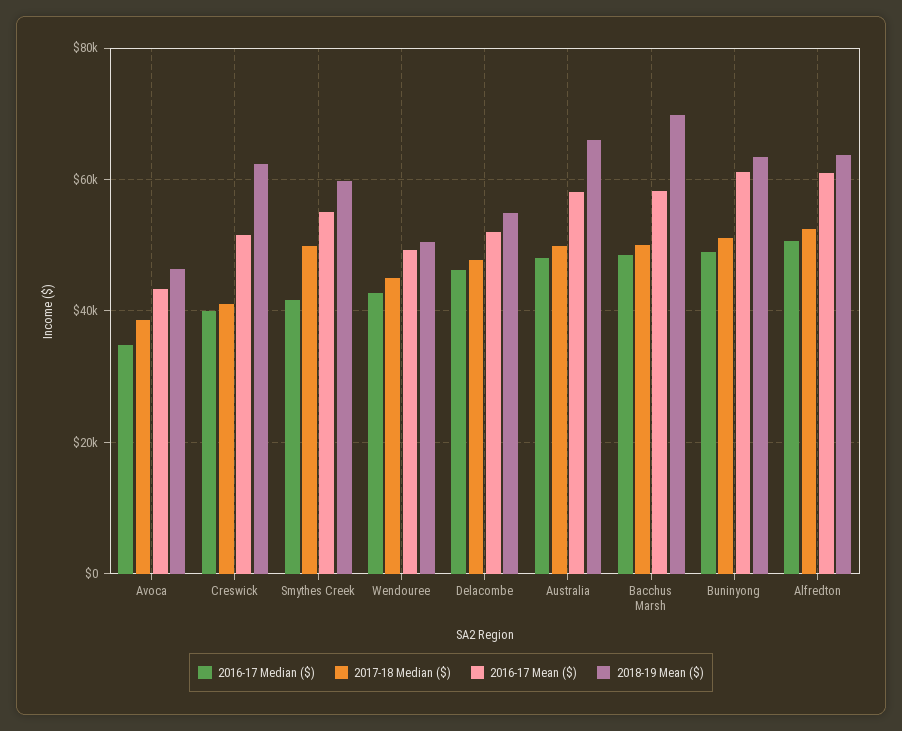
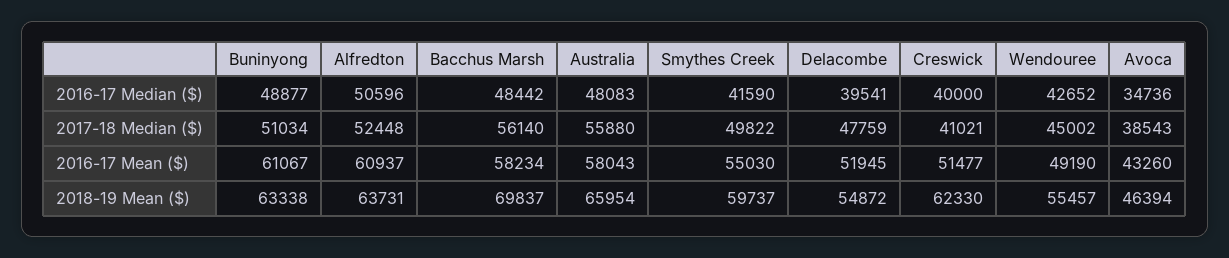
2018-19 Mean ($), Wendouree: 50000 -> 55457
2016-17 Median ($), Delacombe: 46000 -> 39541
2017-18 Median ($), Australia: 50000 -> 55880
2017-18 Median ($), Bacchus Marsh: 50000 -> 56140

